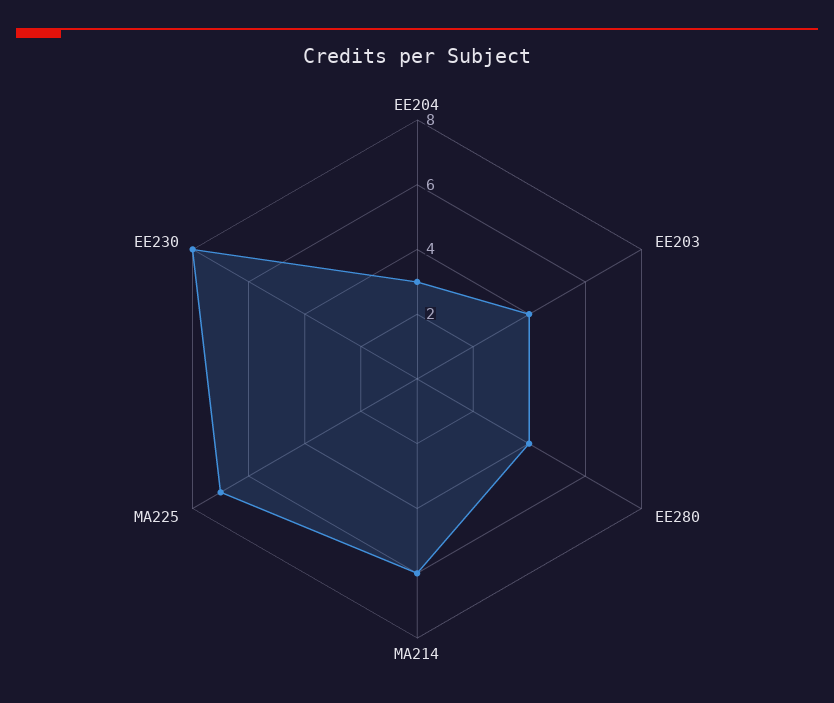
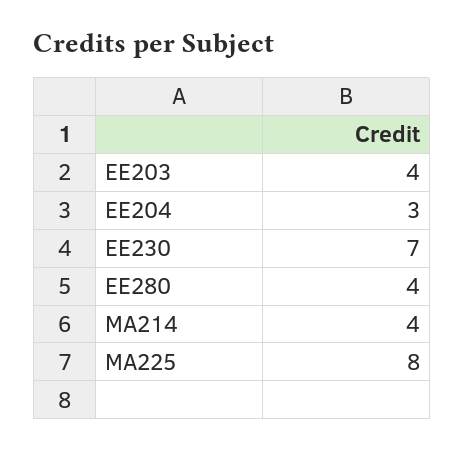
MA214: 6 -> 4
MA225: 7 -> 8
EE230: 8 -> 7

